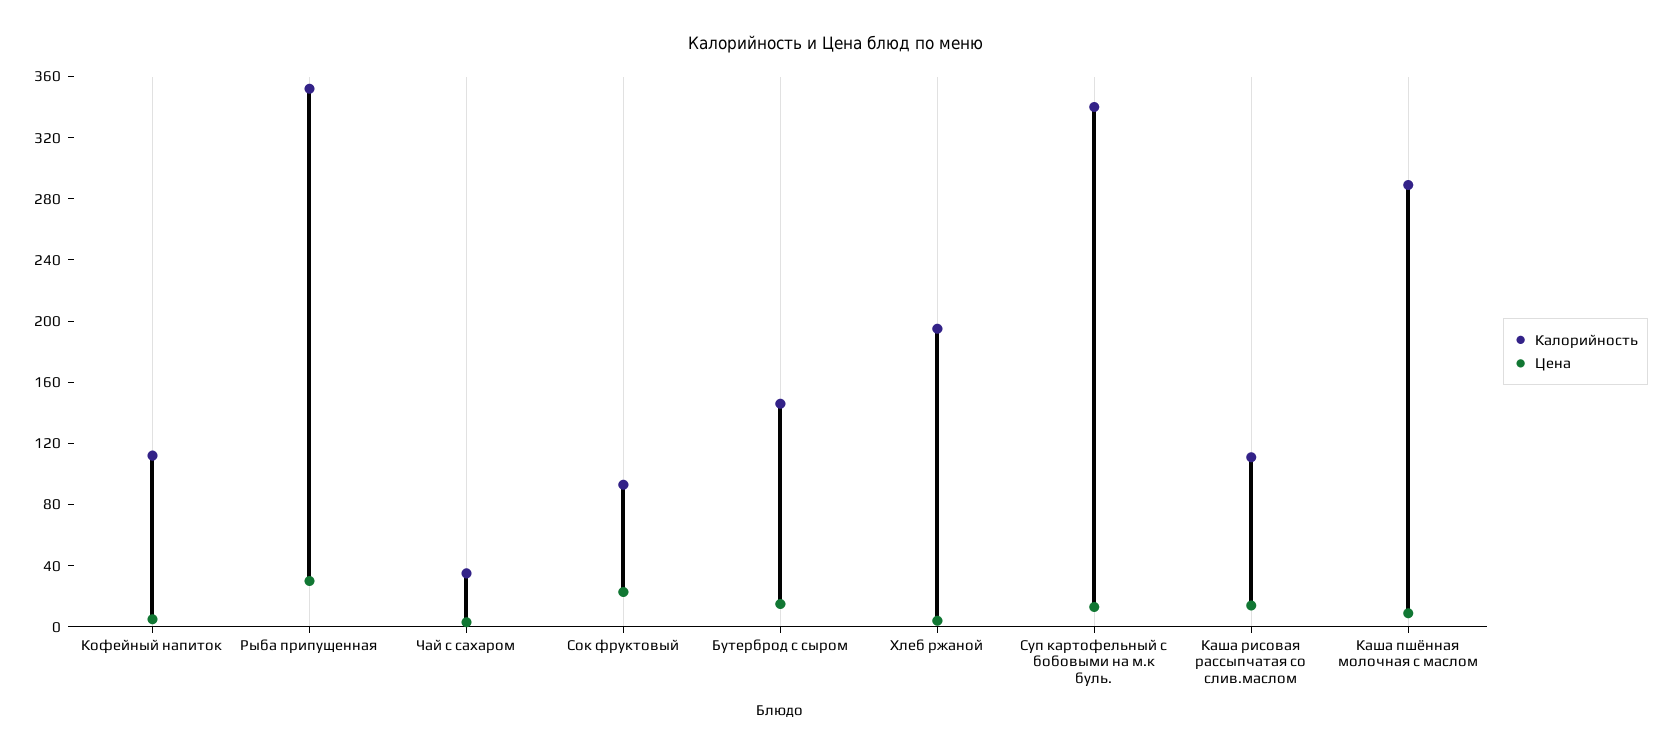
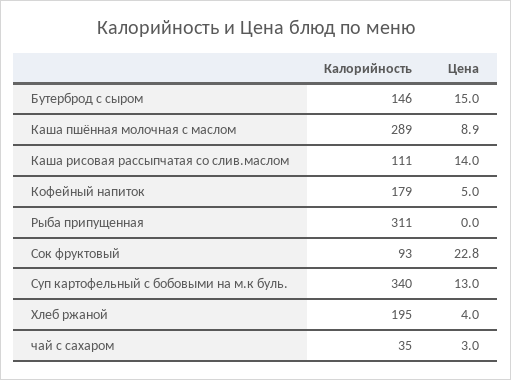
Калорийность, Кофейный напиток: 110 -> 179
Калорийность, Рыба припущенная: 350 -> 311
Цена, Рыба припущенная: 30 -> 0

